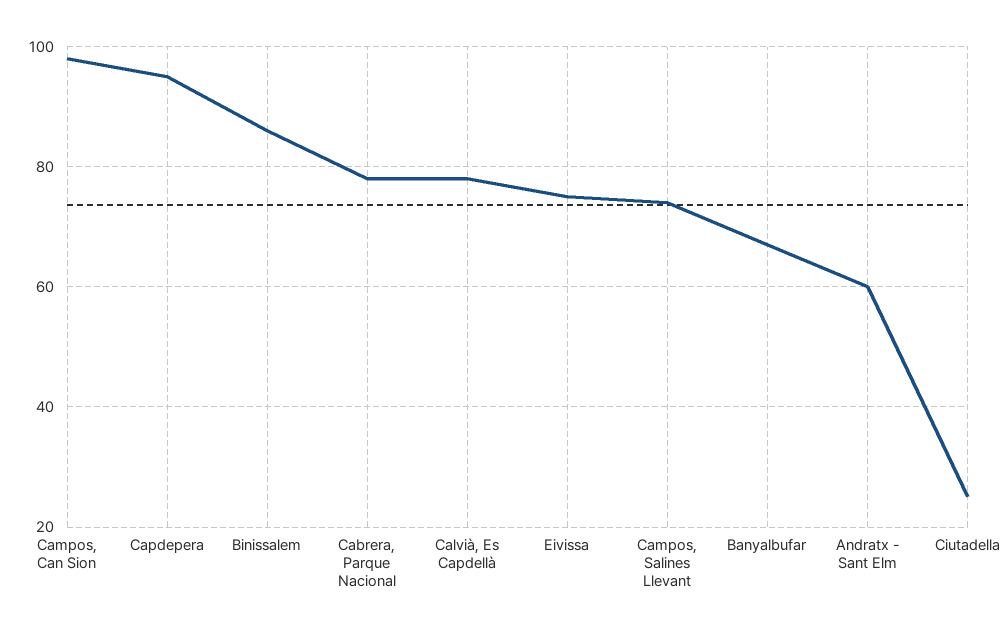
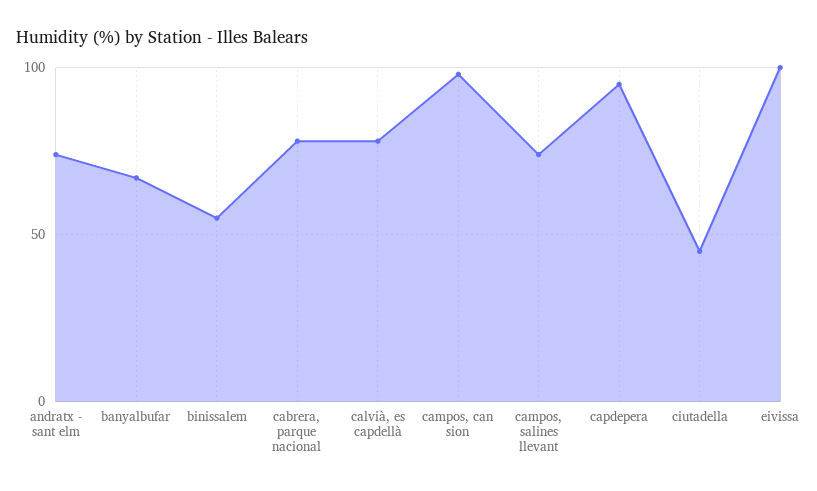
Binissalem: 85 -> 55
Eivissa: 75 -> 100
Andratx - Sant Elm: 60 -> 75
Ciutadella: 25 -> 45

